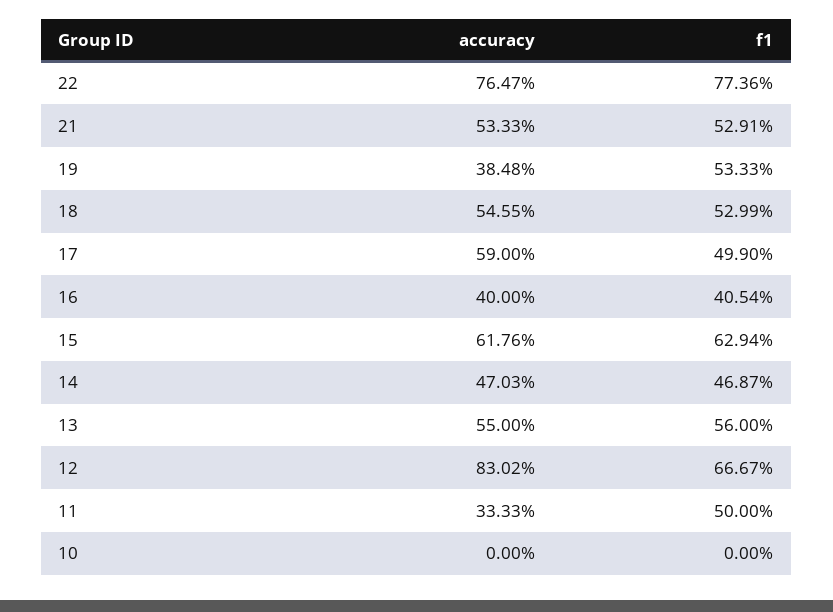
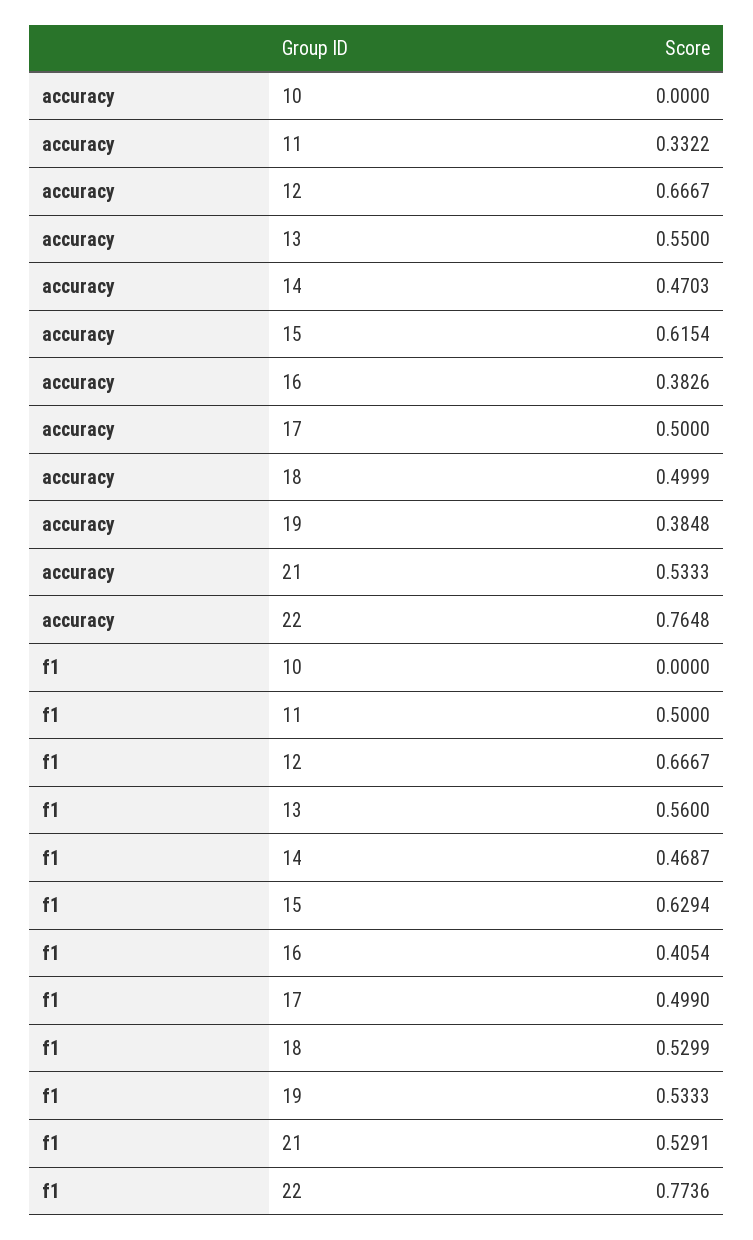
accuracy, 22: 0.7647 -> 0.7648
accuracy, 18: 0.5455 -> 0.4999
accuracy, 17: 0.59 -> 0.5
accuracy, 16: 0.4 -> 0.3826
accuracy, 15: 0.6176 -> 0.6154
accuracy, 12: 0.8302 -> 0.6667
accuracy, 11: 0.3333 -> 0.3322

